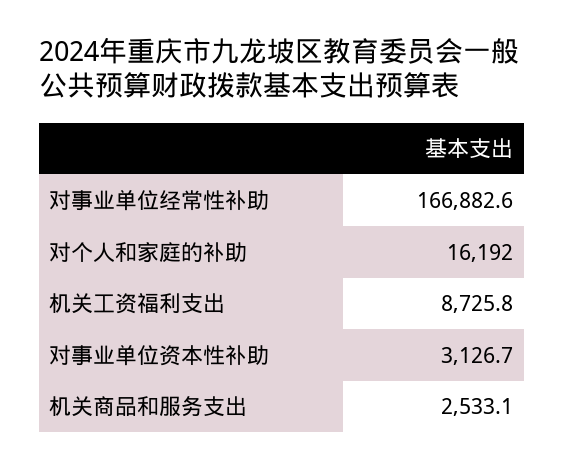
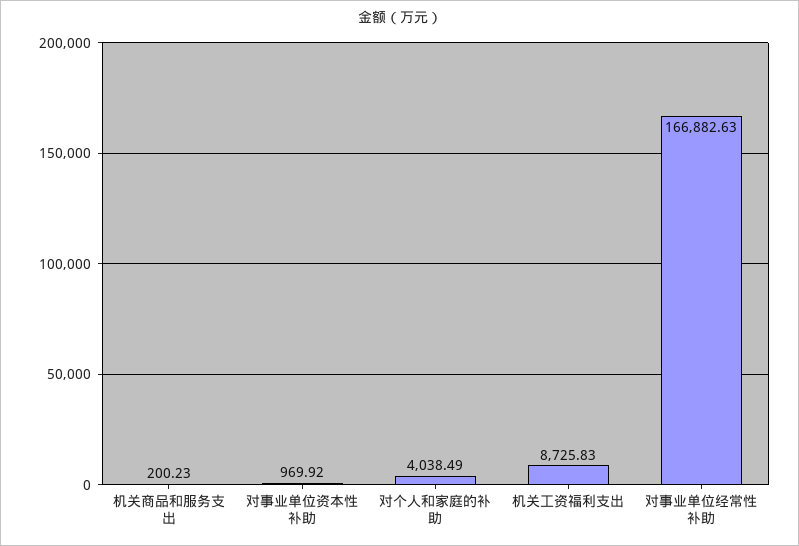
对个人和家庭的补助: 16192 -> 4038.49
对事业单位资本性补助: 3126.7 -> 969.92
机关商品和服务支出: 2533.1 -> 200.23

